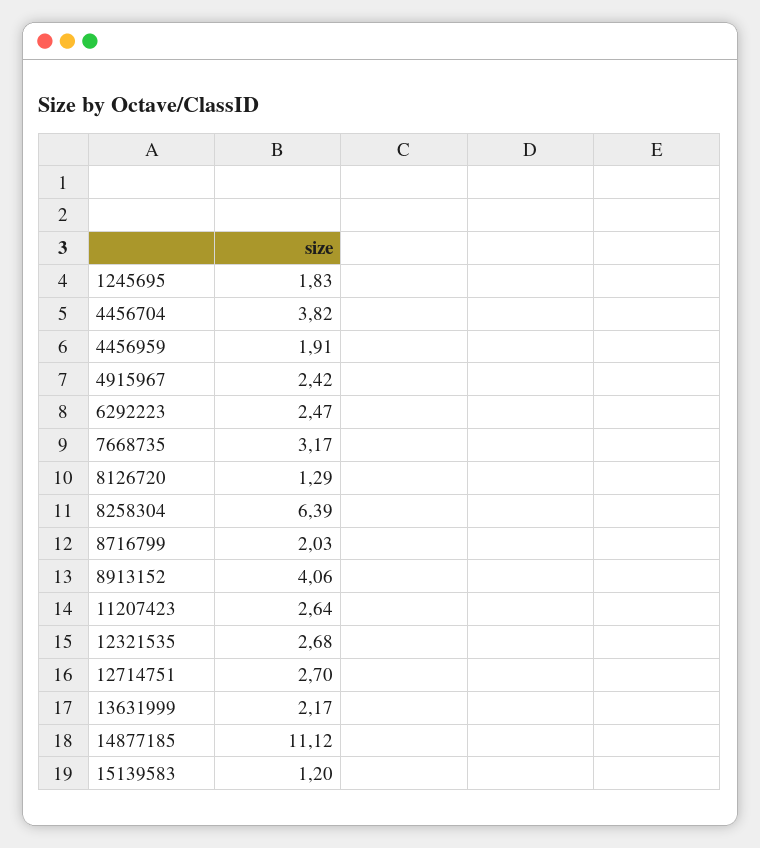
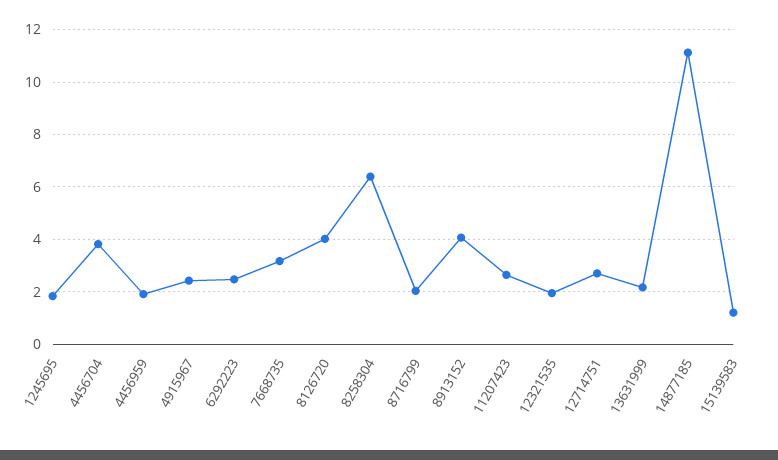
8126720: 1.29 -> 4
12321535: 2.68 -> 2

